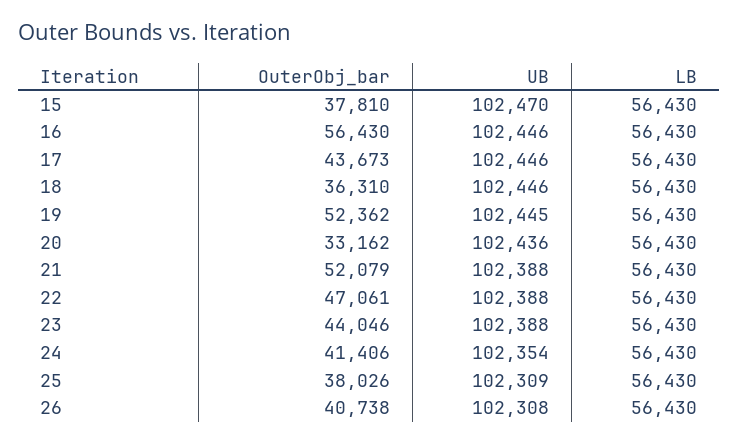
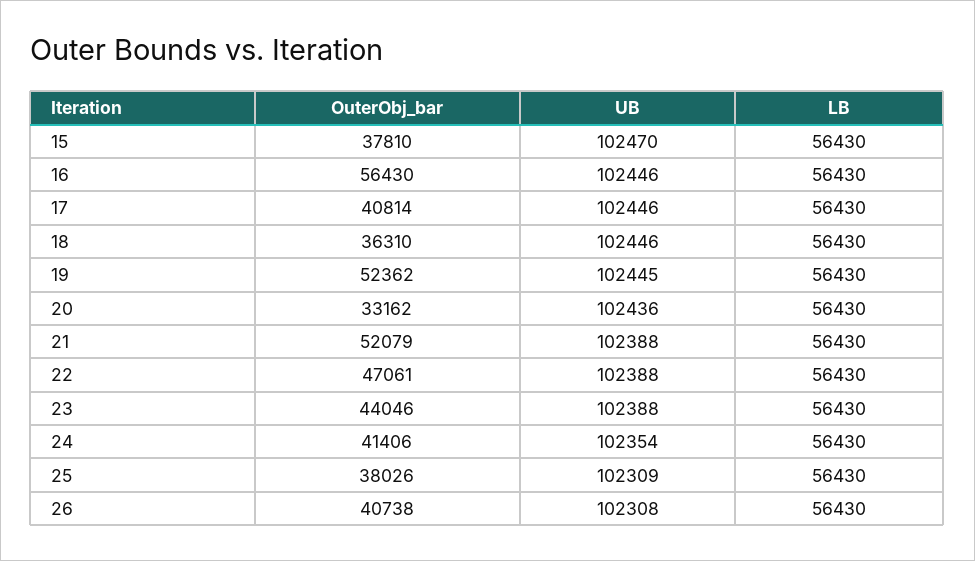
OuterObj_bar, 17: 43673 -> 40814

